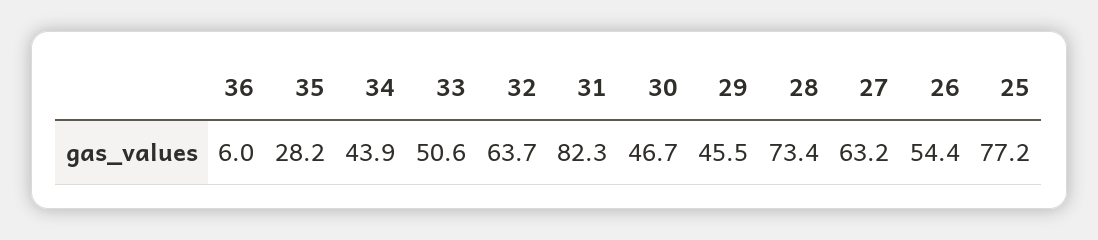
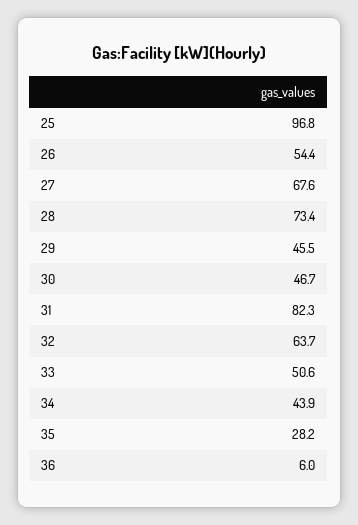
27: 63.2 -> 67.6
25: 77.2 -> 96.8

